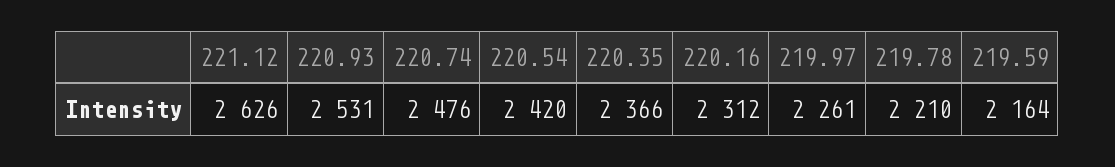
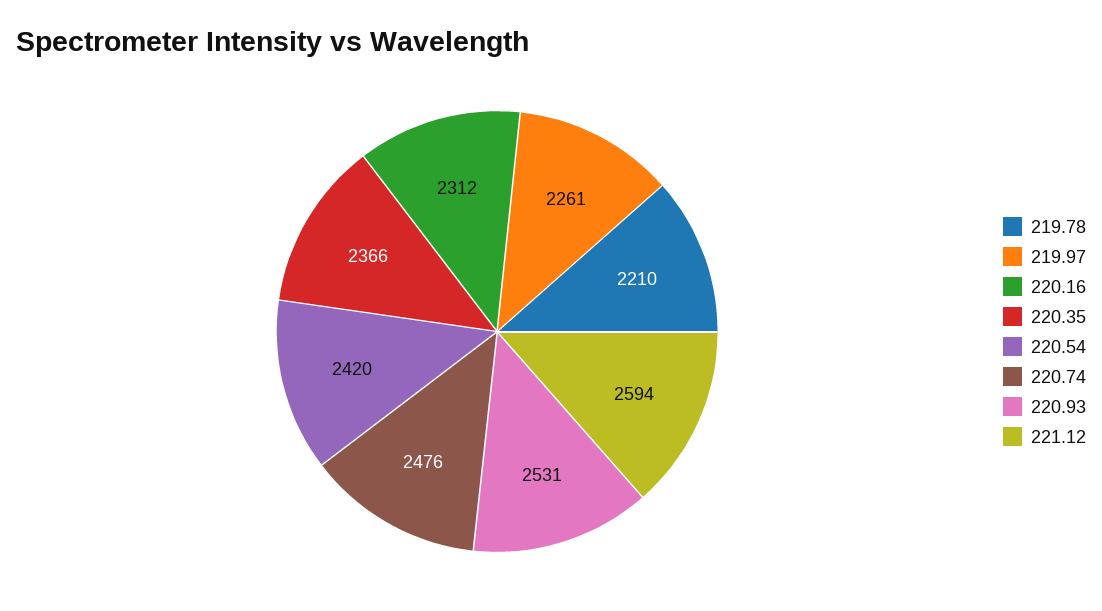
221.12: 2626 -> 2594
219.59: 2164 -> none

